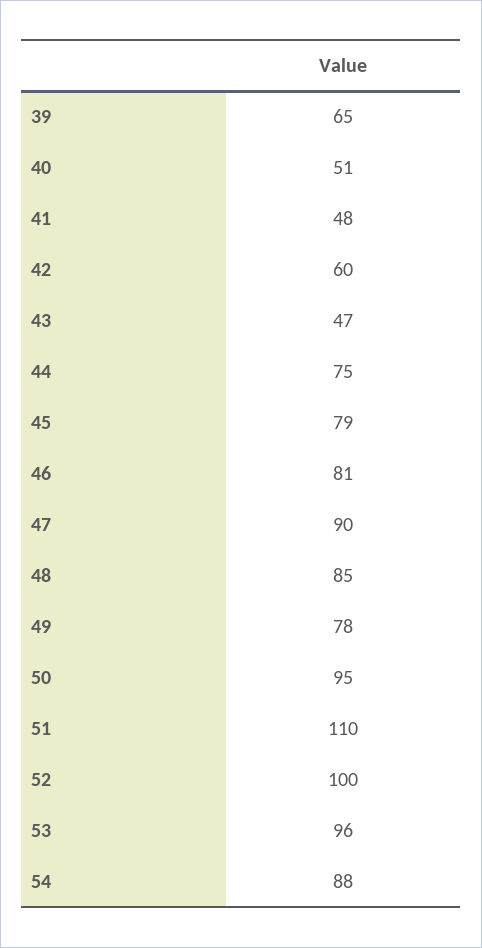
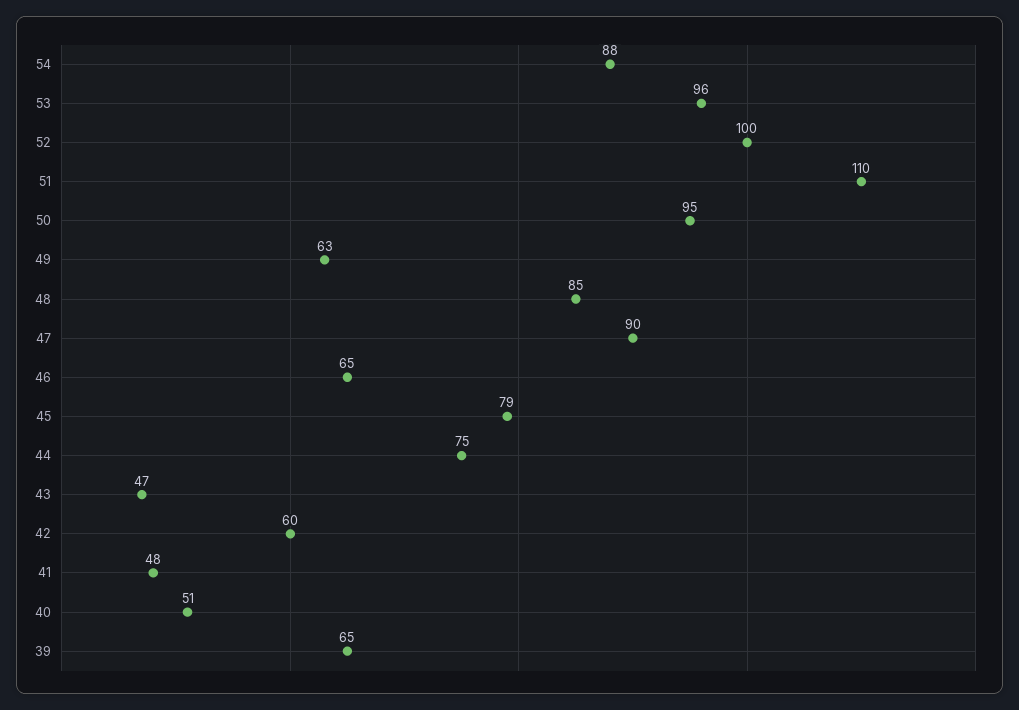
46: 81 -> 65
49: 78 -> 63

